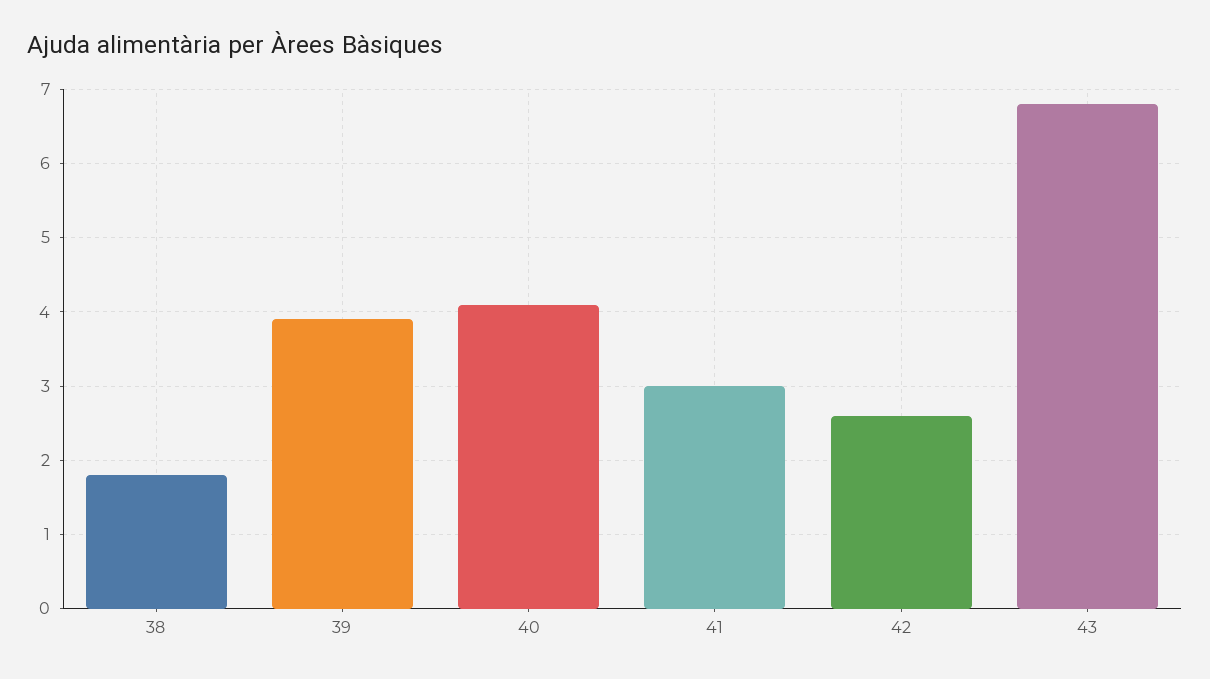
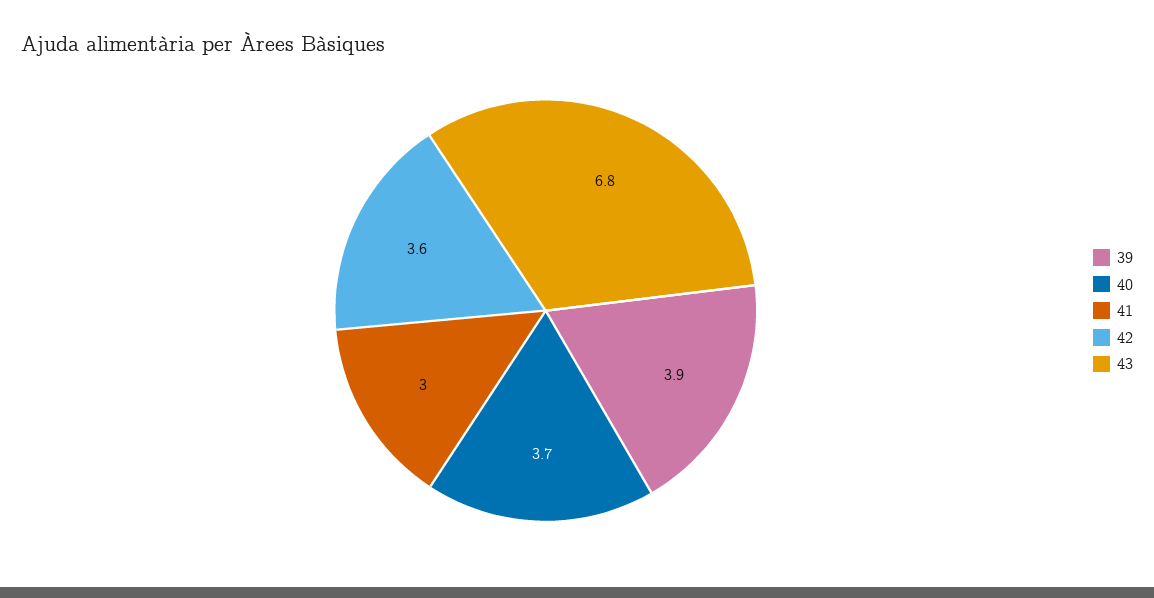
38: 1.8 -> none
40: 4.1 -> 3.7
42: 2.6 -> 3.6

